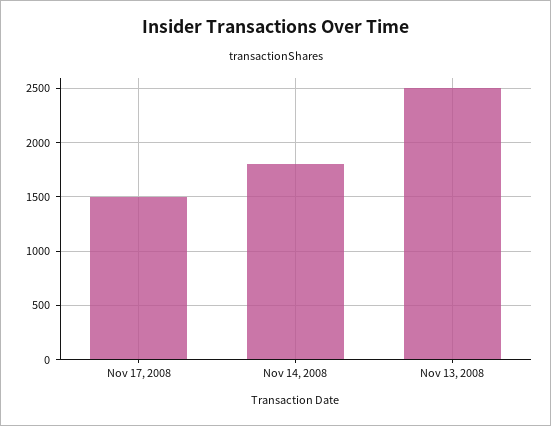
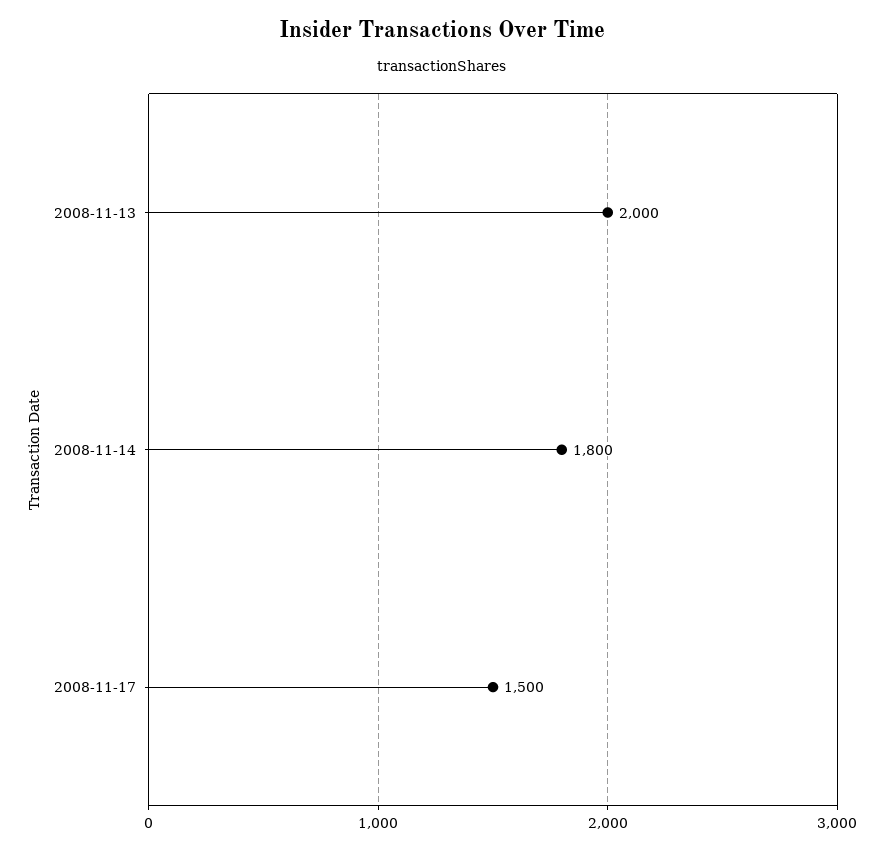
Nov 13, 2008: 2500 -> 2000

